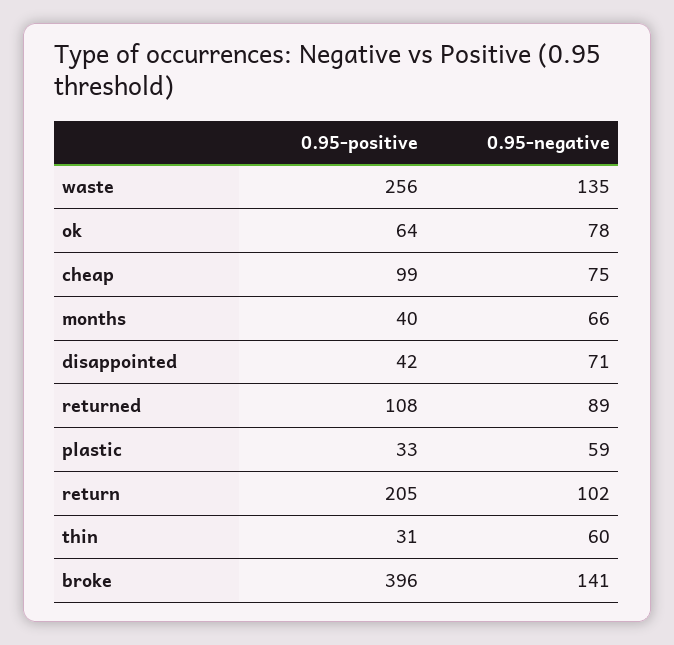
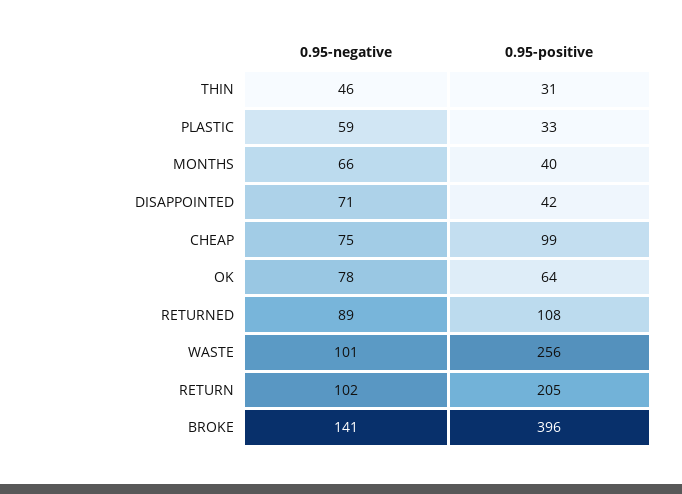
0.95-negative, waste: 135 -> 101
0.95-negative, thin: 60 -> 46

